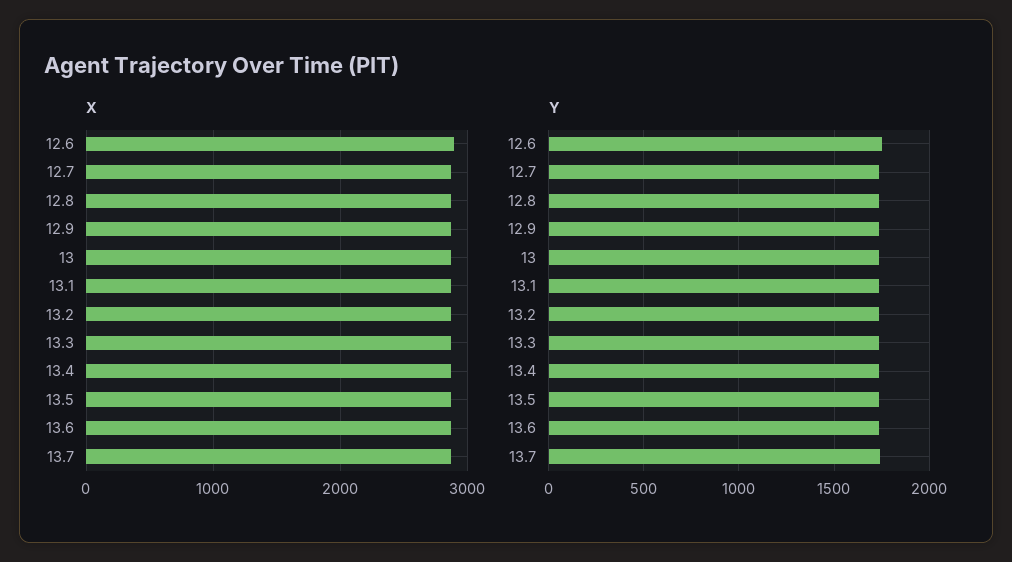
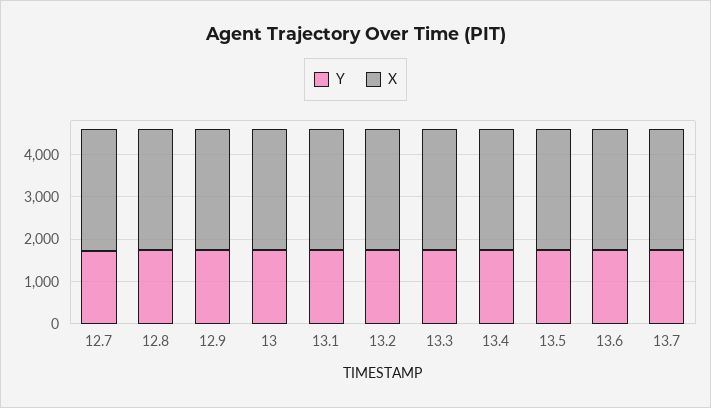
X, 12.6: 2900 -> none
Y, 12.6: 1750 -> none

